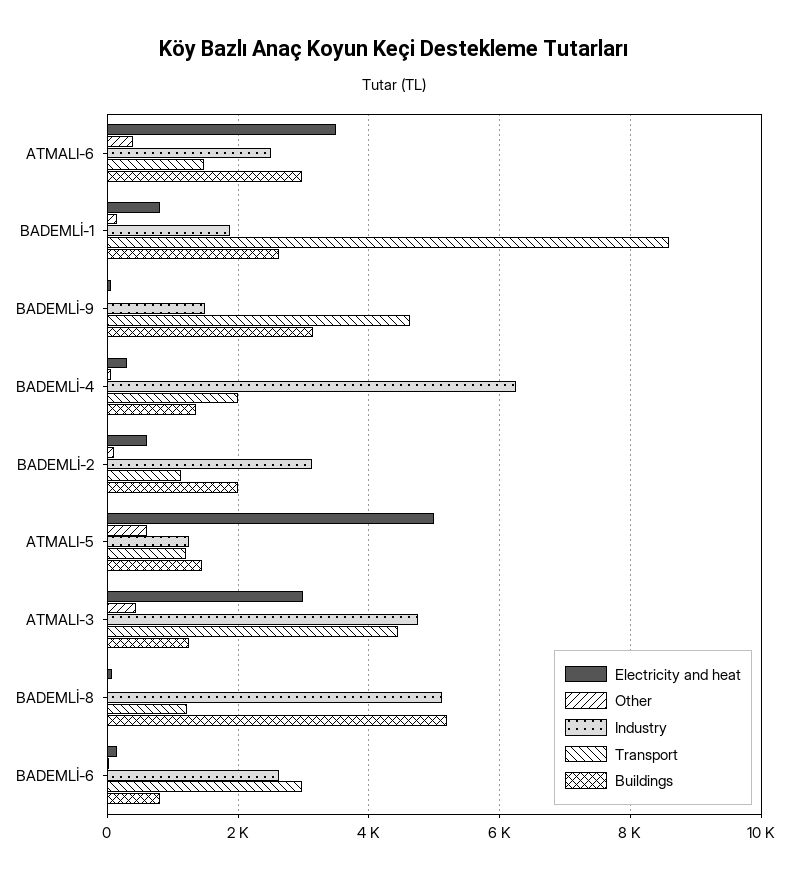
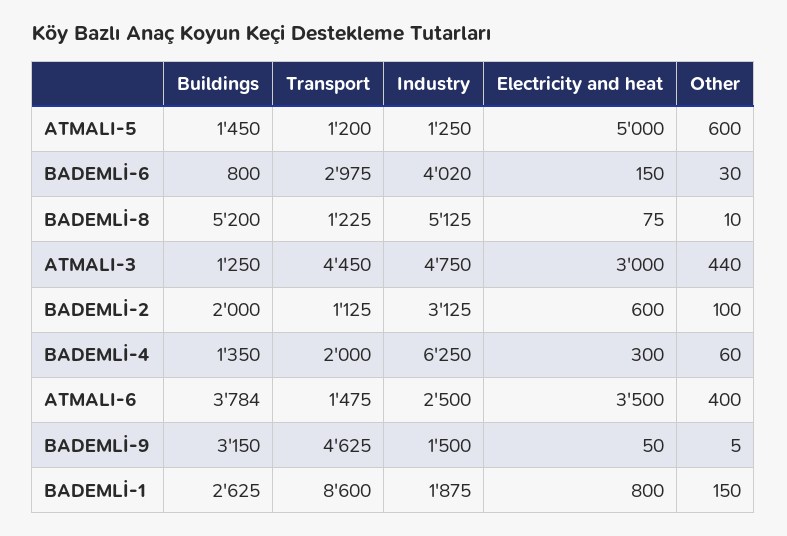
Buildings, ATMALI-6: 3000 -> 3784
Industry, BADEMLİ-6: 2600 -> 4020

